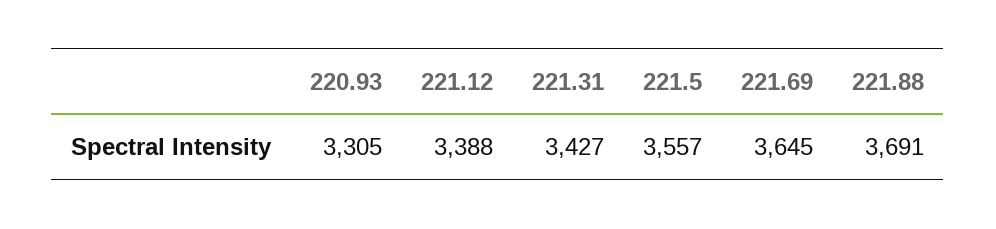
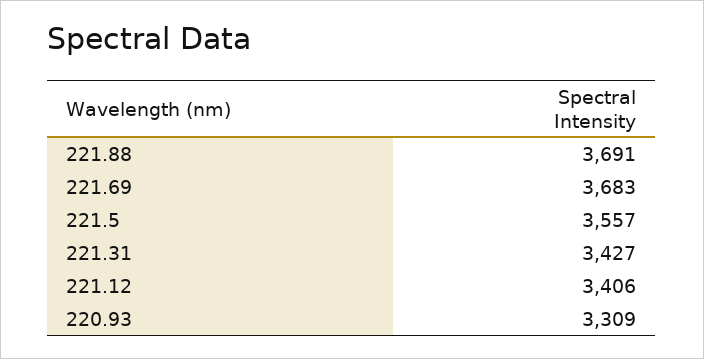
220.93: 3305 -> 3309
221.12: 3388 -> 3406
221.69: 3645 -> 3683

